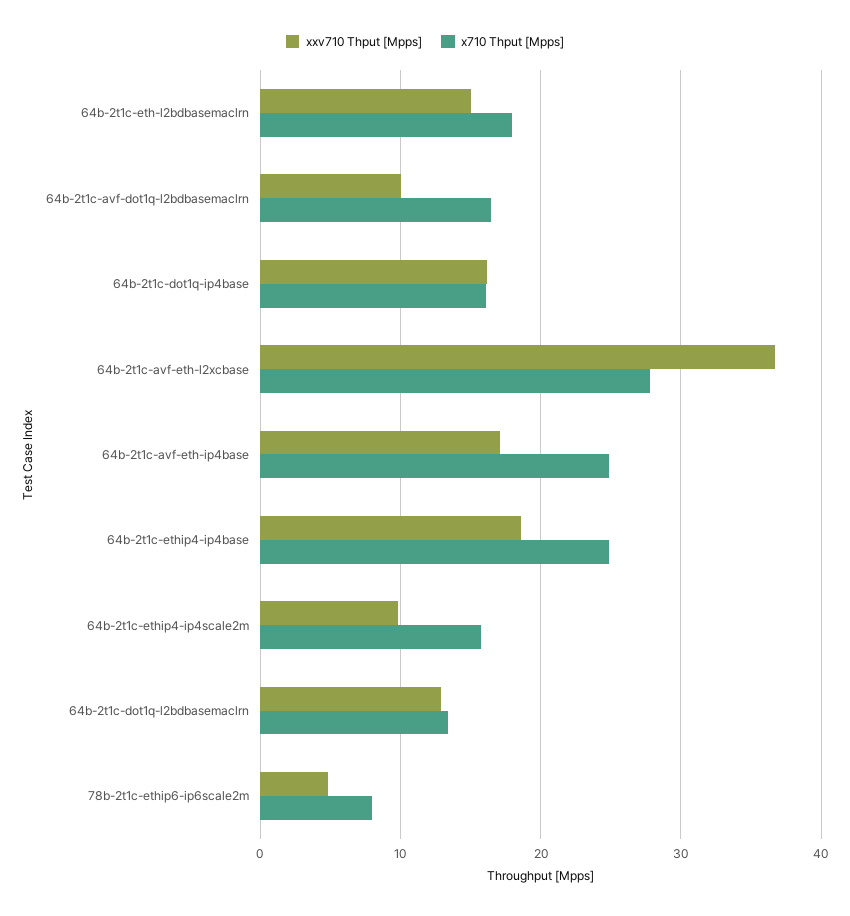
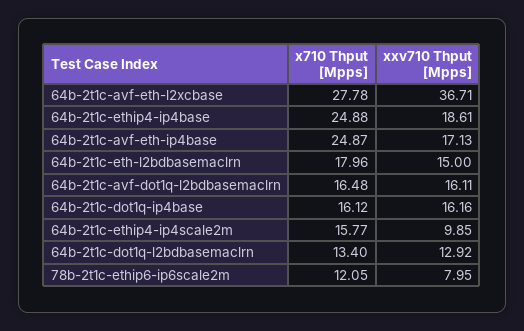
xxv710 Thput [Mpps], 64b-2t1c-avf-dot1q-l2bdbasemaclrn: 10 -> 16.11
xxv710 Thput [Mpps], 78b-2t1c-ethip6-ip6scale2m: 5 -> 7.95
x710 Thput [Mpps], 78b-2t1c-ethip6-ip6scale2m: 8 -> 12.05

